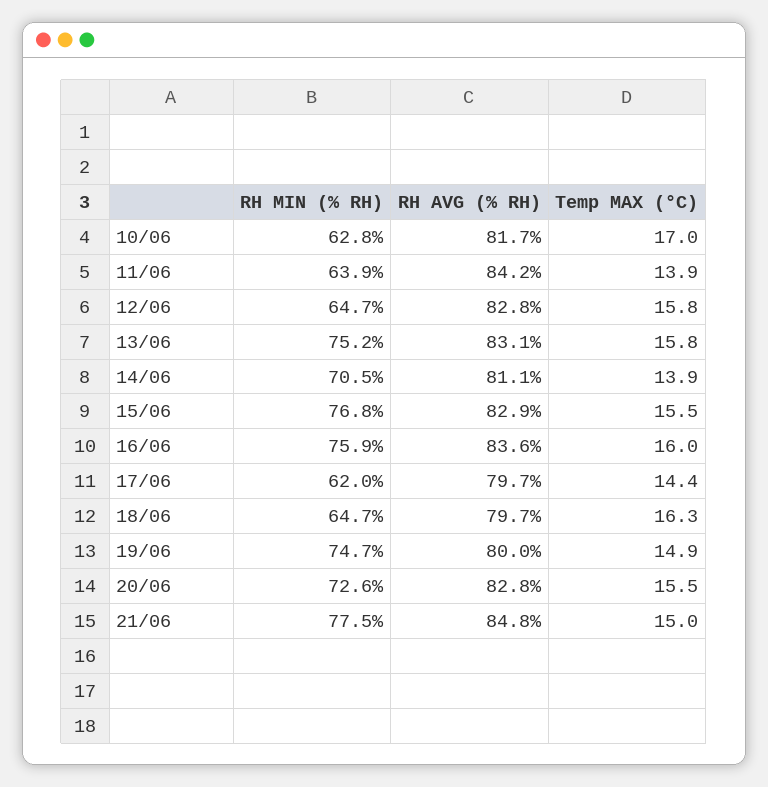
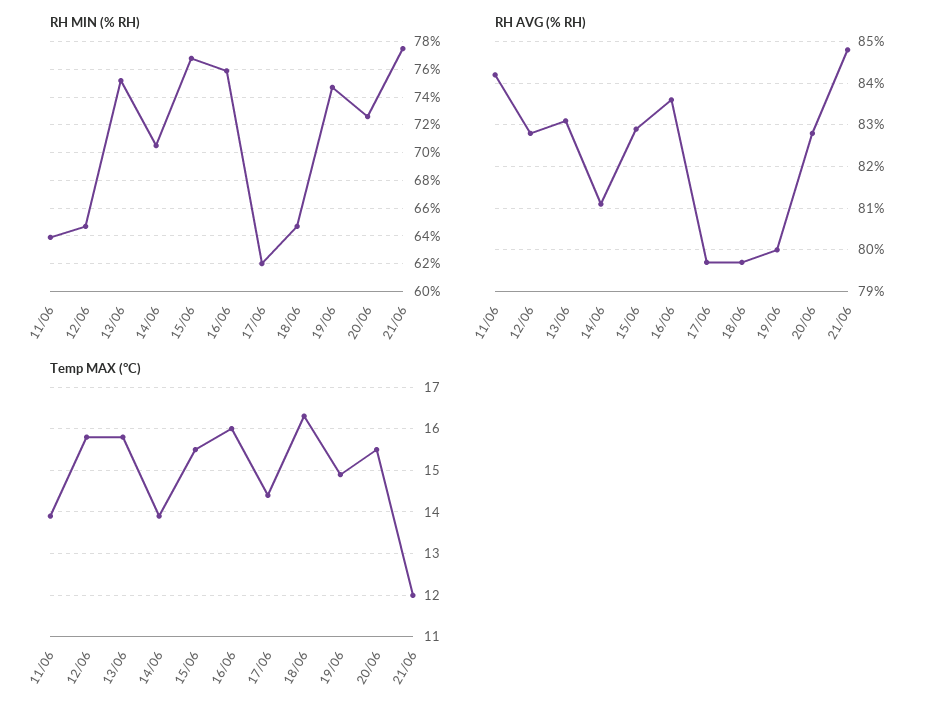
RH MIN (% RH), 10/06: 62.8 -> none
RH AVG (% RH), 10/06: 81.7 -> none
Temp MAX (°C), 10/06: 17 -> none
Temp MAX (°C), 21/06: 15 -> 12

